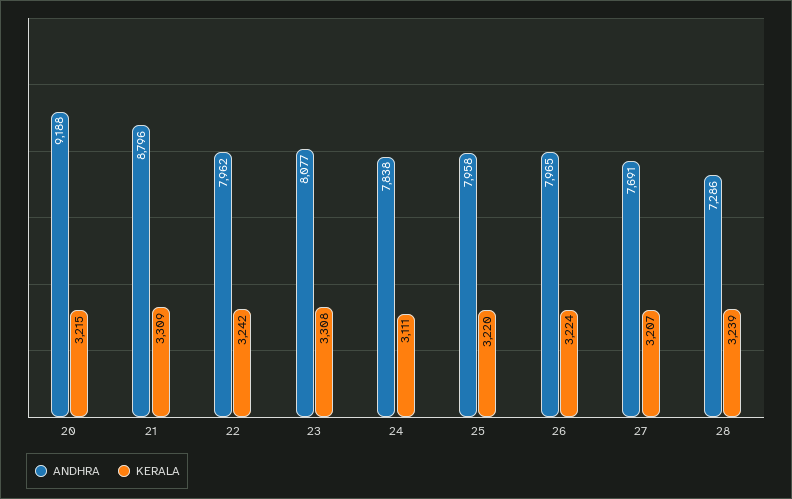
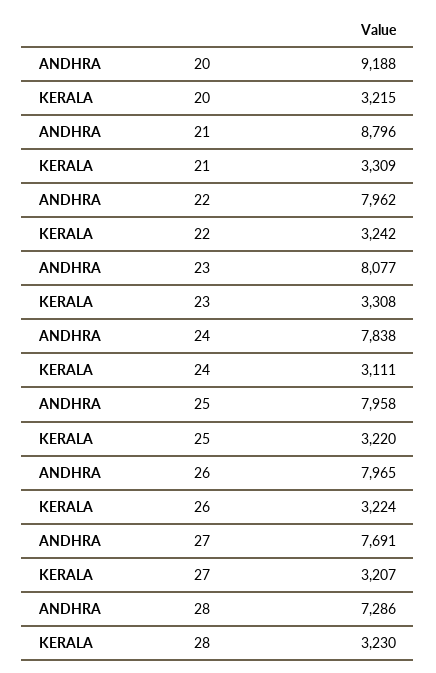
KERALA, 28: 3239 -> 3230

